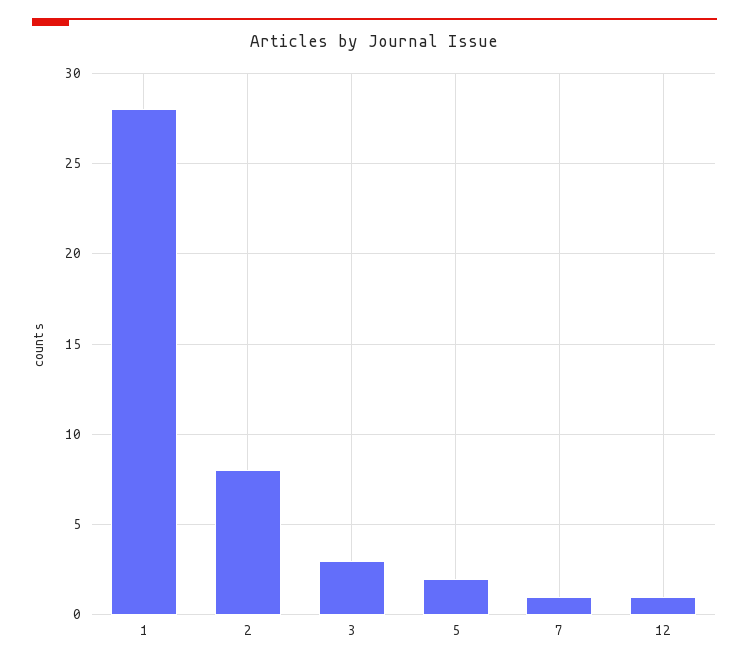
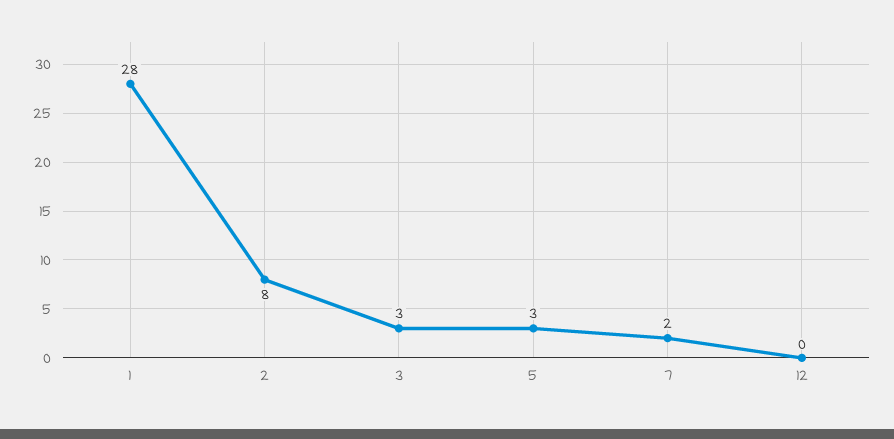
5: 2 -> 3
7: 1 -> 2
12: 1 -> 0

